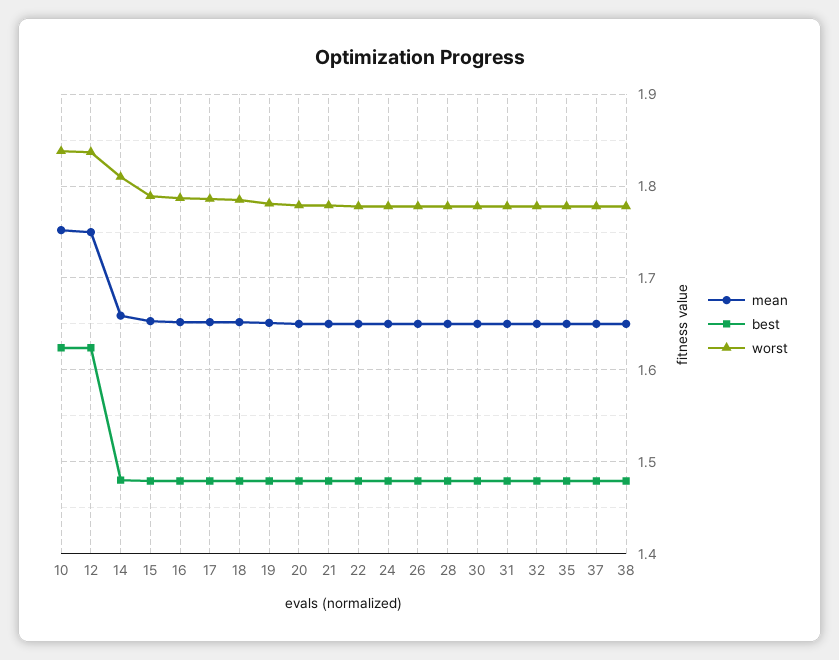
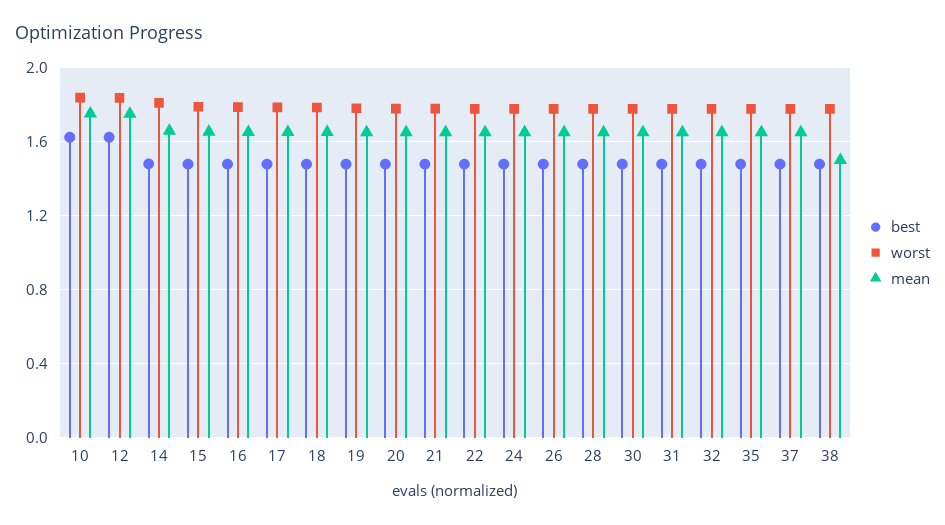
mean, 38: 1.65 -> 1.5

